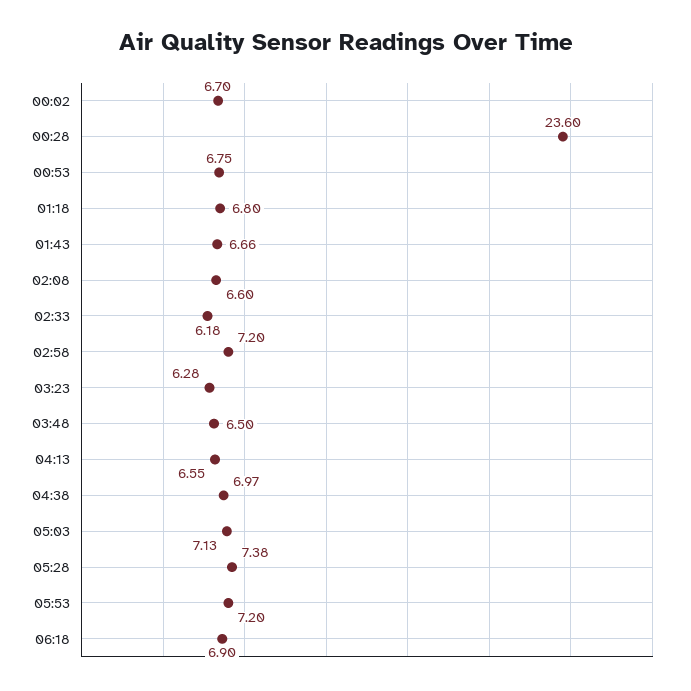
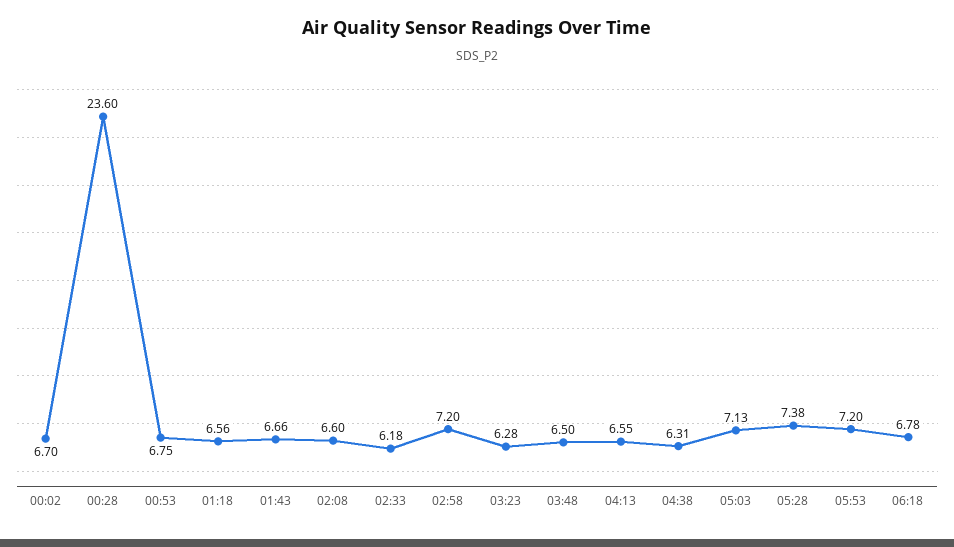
01:18: 6.8 -> 6.56
04:38: 6.97 -> 6.31
06:18: 6.9 -> 6.78

